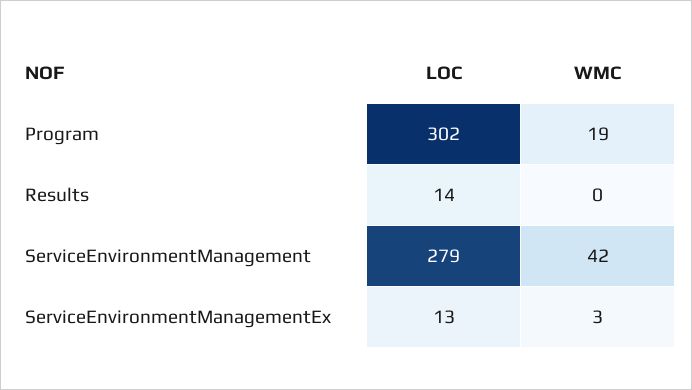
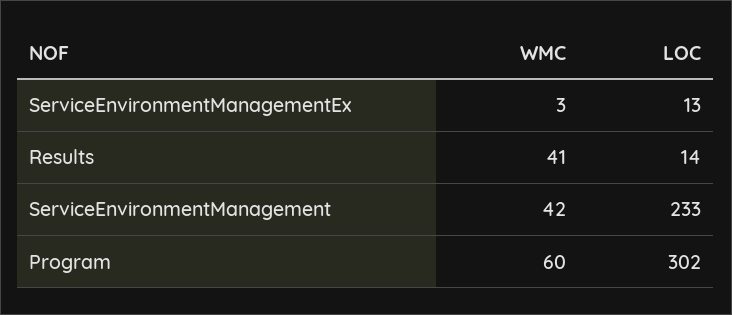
WMC, Program: 19 -> 60
WMC, Results: 0 -> 41
LOC, ServiceEnvironmentManagement: 279 -> 233

